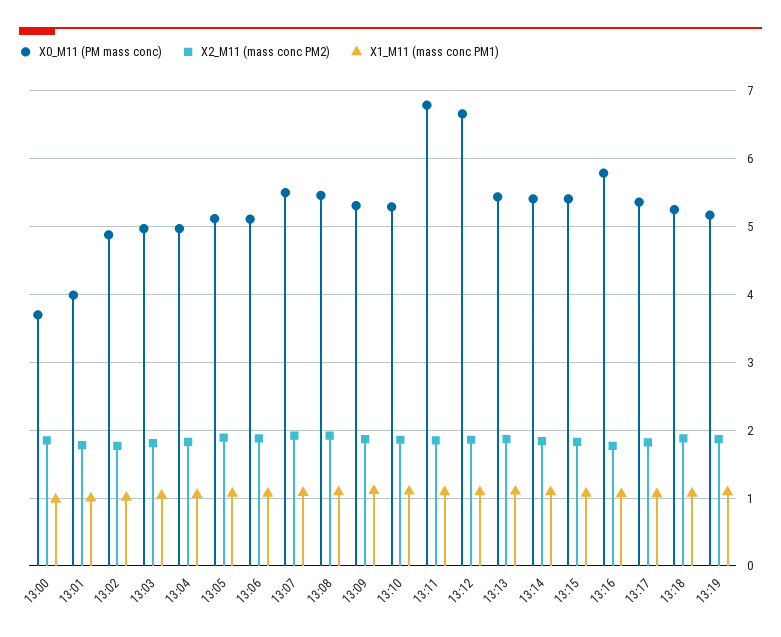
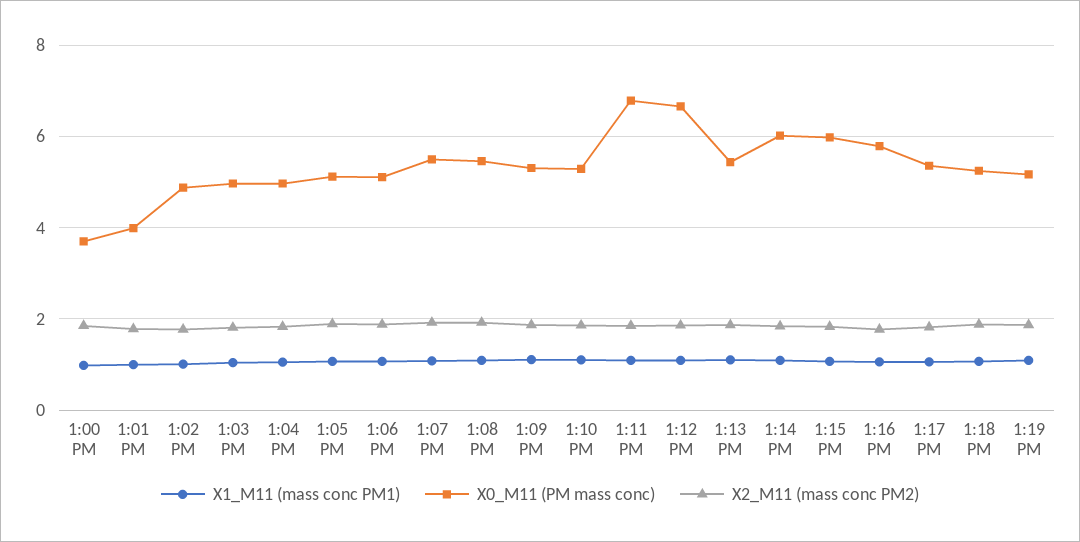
X0_M11 (PM mass conc), 13:14: 5.4 -> 6
X0_M11 (PM mass conc), 13:15: 5.4 -> 6

